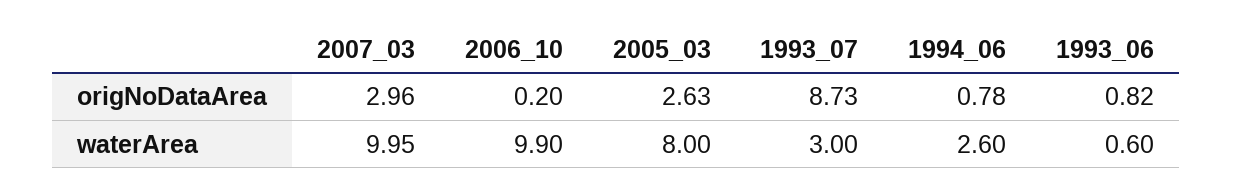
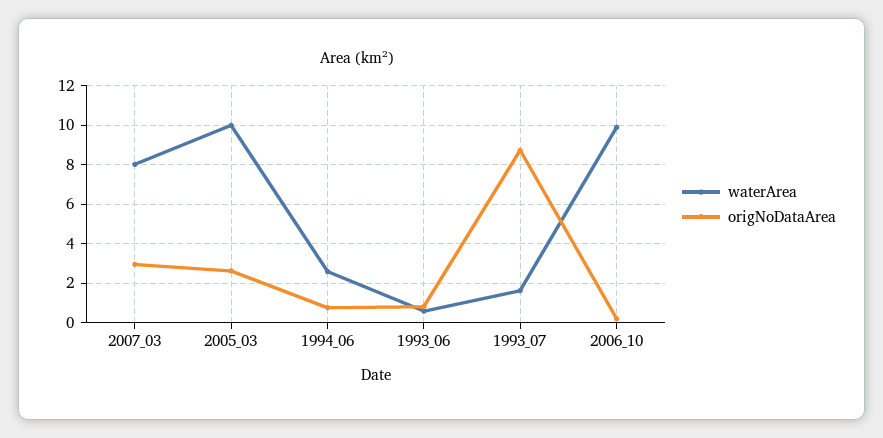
waterArea, 2007_03: 9.95 -> 8
waterArea, 2005_03: 8 -> 10
waterArea, 1993_07: 3 -> 1.5

